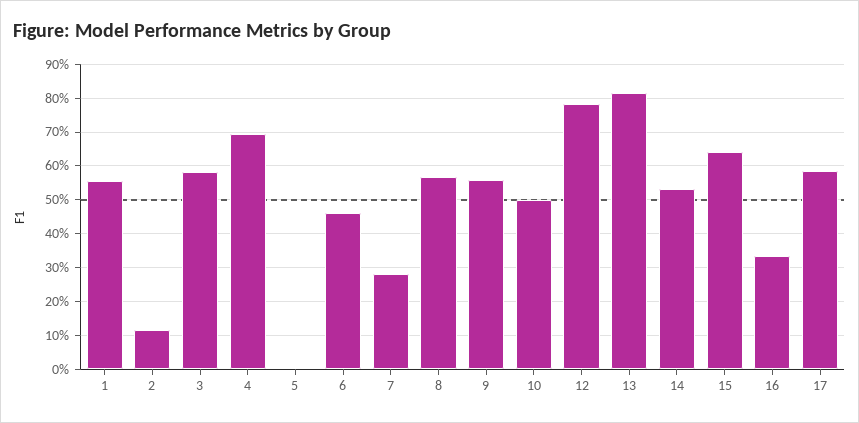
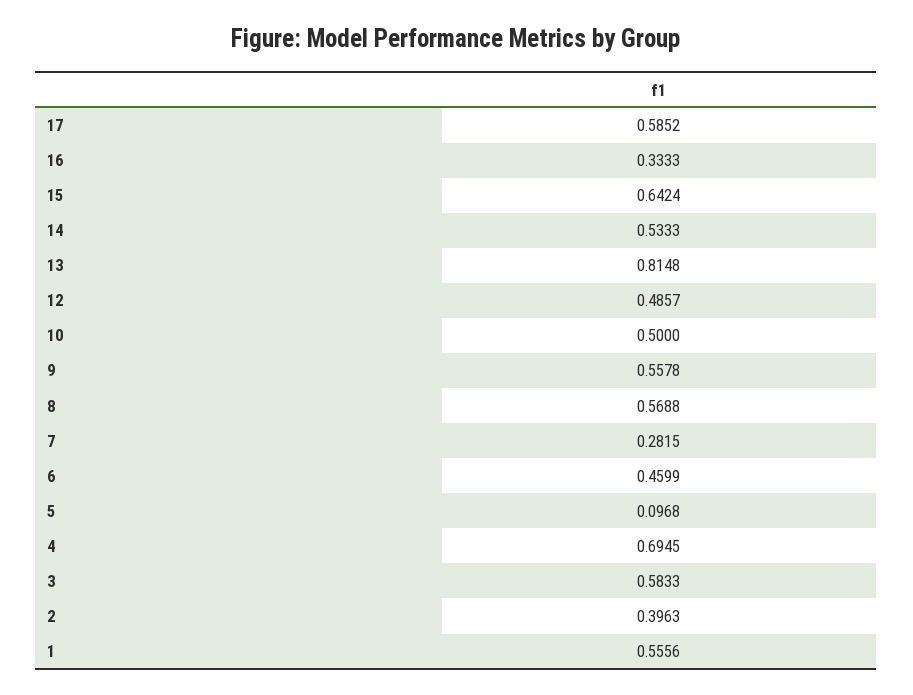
2: 0.12 -> 0.3963
5: 0 -> 0.0968
12: 0.78 -> 0.4857

